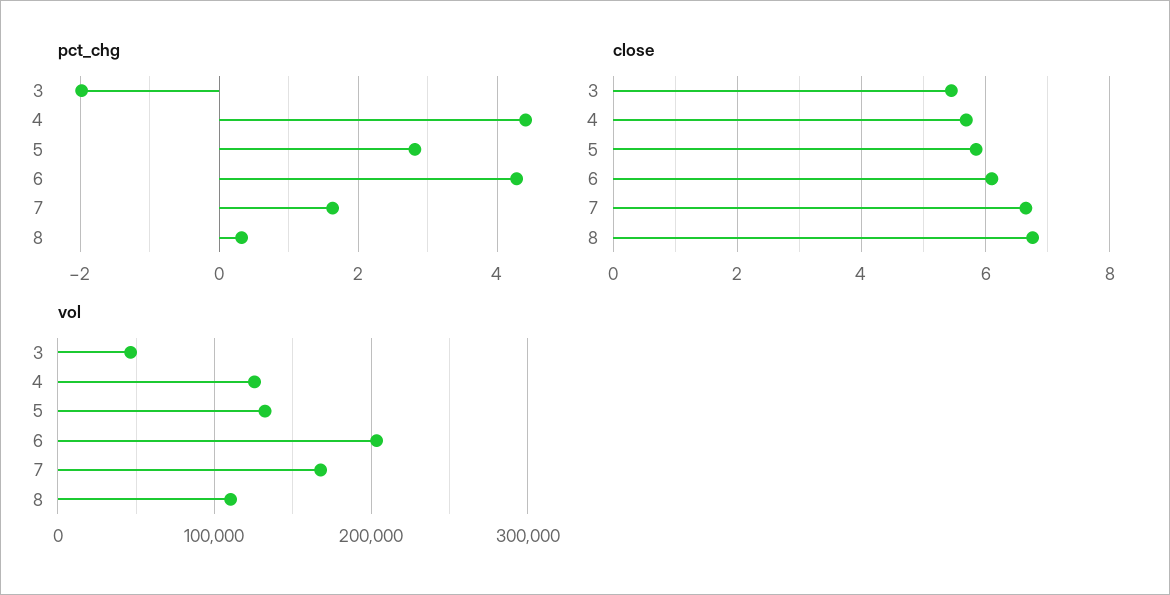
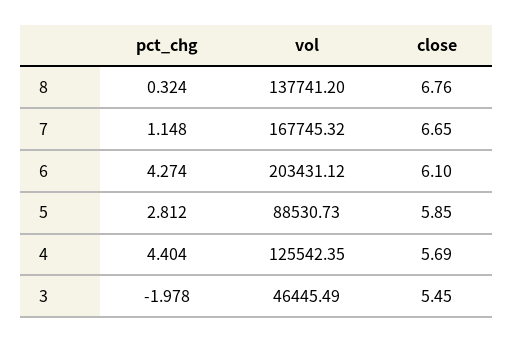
pct_chg, 7: 1.6 -> 1.148
vol, 5: 130000 -> 88530.73
vol, 8: 110000 -> 137741.2

